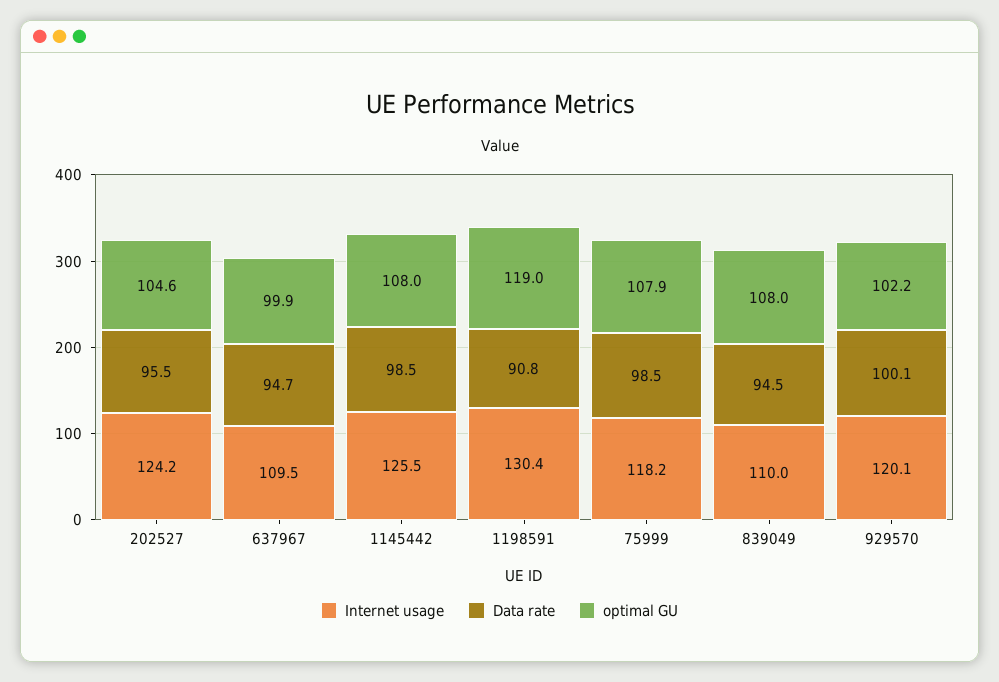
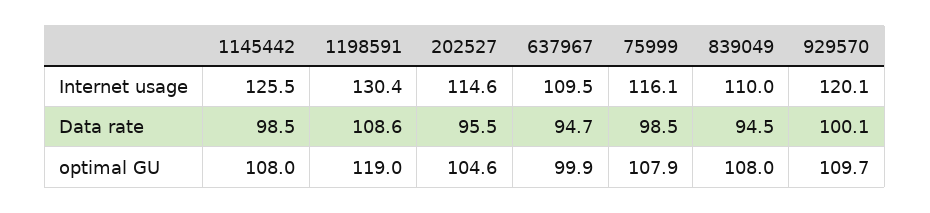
Internet usage, 202527: 124.2 -> 114.6
Data rate, 1198591: 90.8 -> 108.6
Internet usage, 75999: 118.2 -> 116.1
optimal GU, 929570: 102.2 -> 109.7

